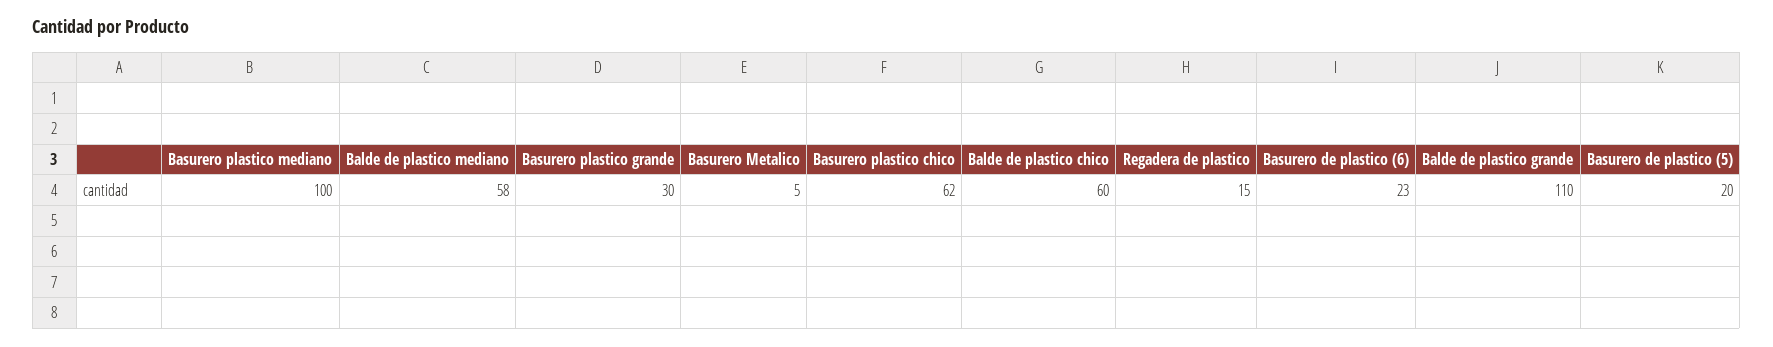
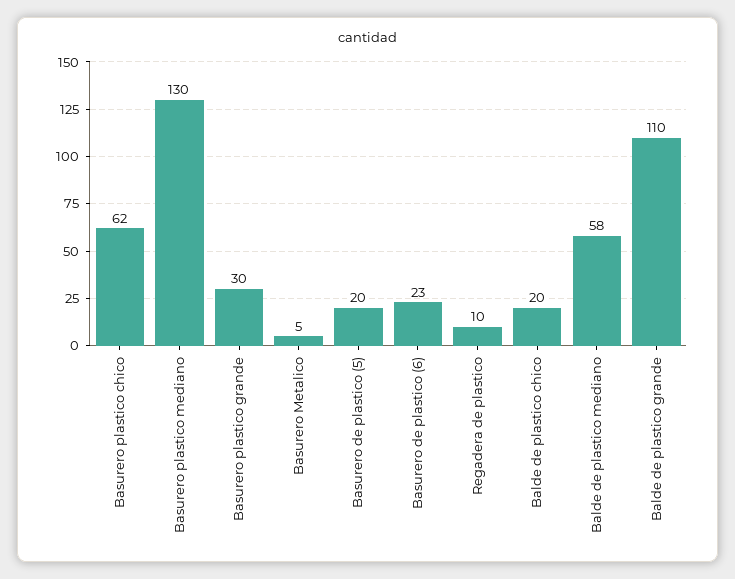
Basurero plastico mediano: 100 -> 130
Balde de plastico chico: 60 -> 20
Regadera de plastico: 15 -> 10

